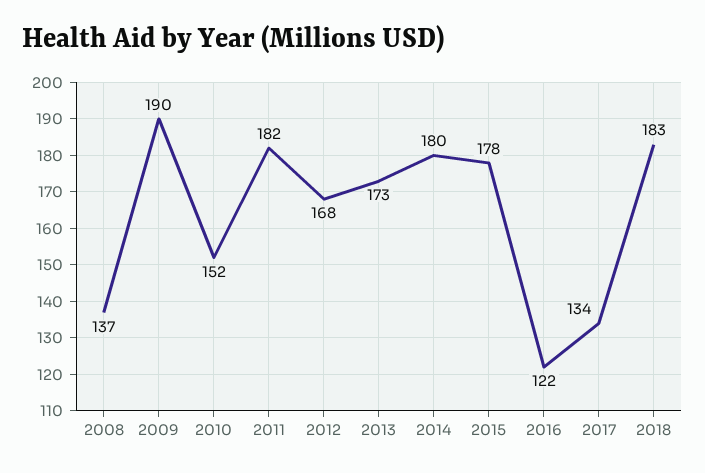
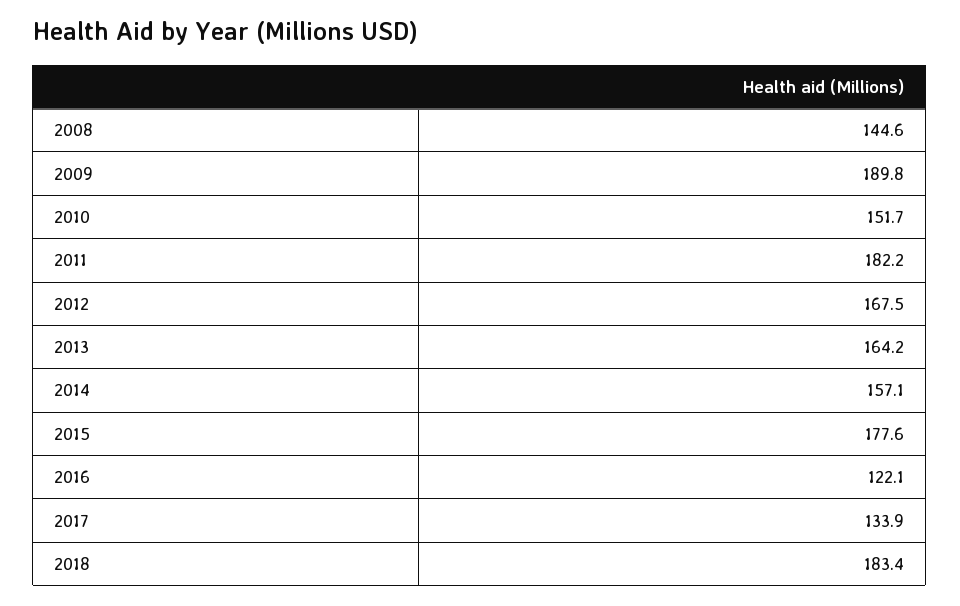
2008: 137 -> 144.6
2013: 173 -> 164.2
2014: 180 -> 157.1

